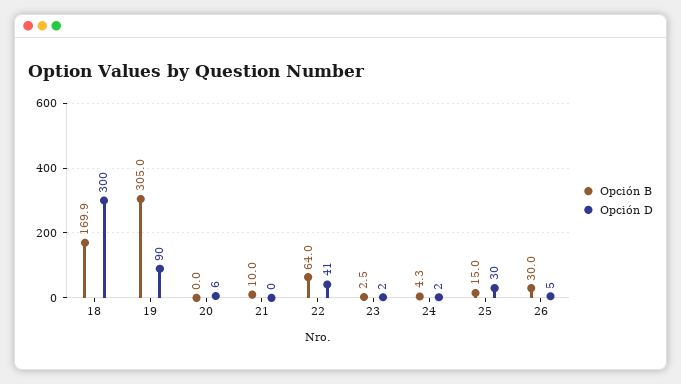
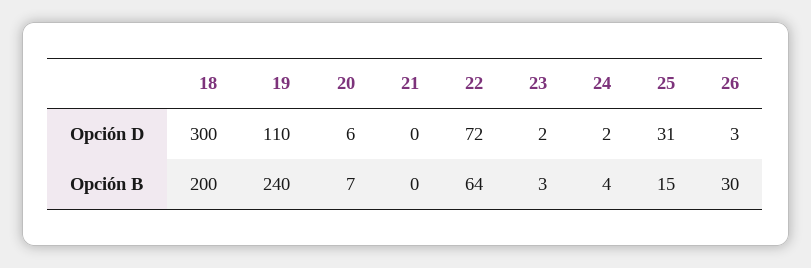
Opción B, 18: 169.9 -> 200
Opción B, 19: 305 -> 240
Opción D, 19: 90 -> 110
Opción B, 20: 0 -> 7
Opción B, 21: 10 -> 0
Opción D, 22: 41 -> 72
Opción D, 25: 30 -> 31
Opción D, 26: 5 -> 3

